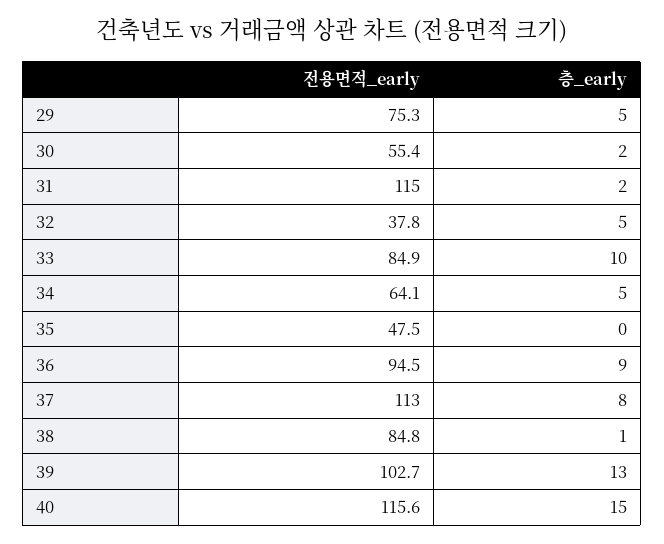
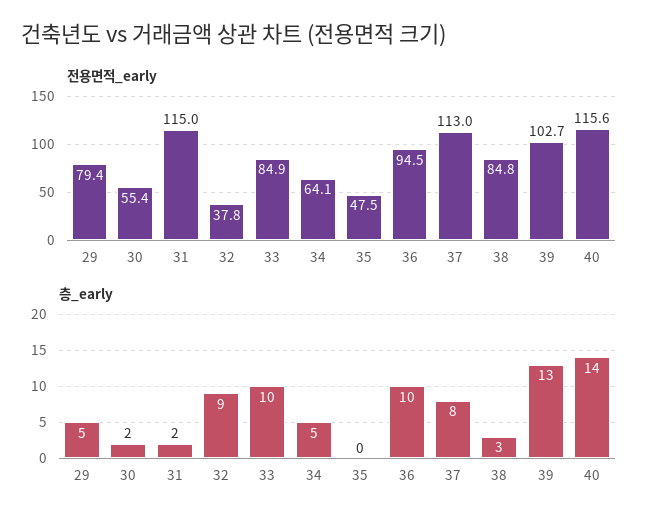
전용면적_early, 29: 75.3 -> 79.4
층_early, 32: 5 -> 9
층_early, 36: 9 -> 10
층_early, 38: 1 -> 3
층_early, 40: 15 -> 14

